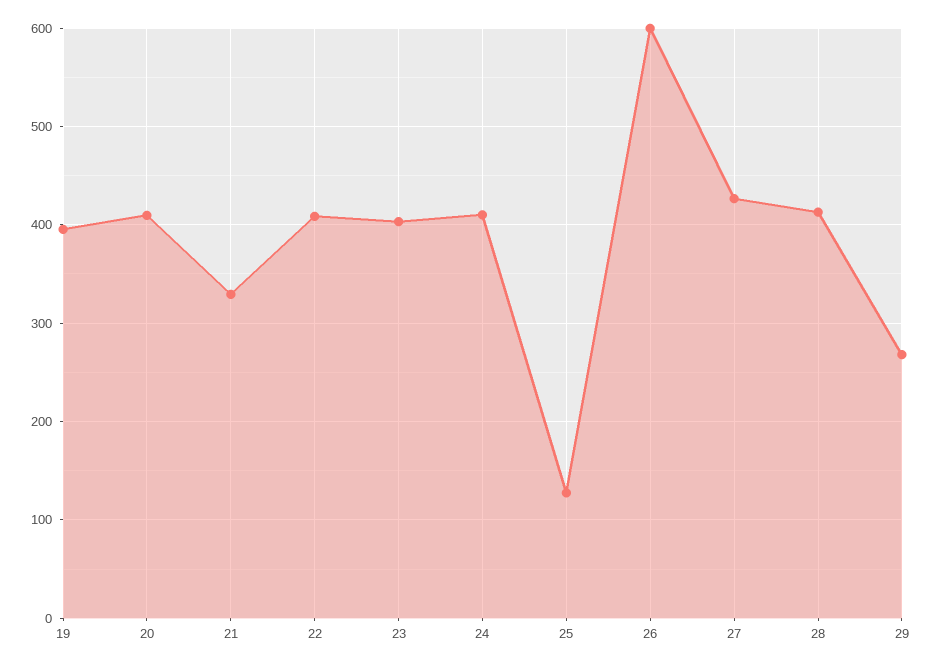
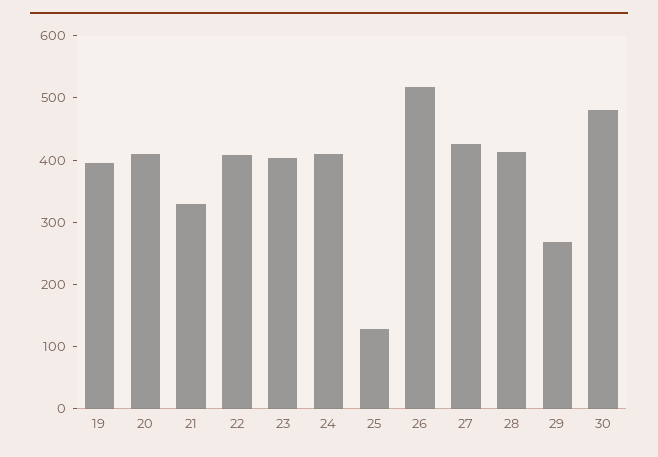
26: 600 -> 520
30: none -> 480

